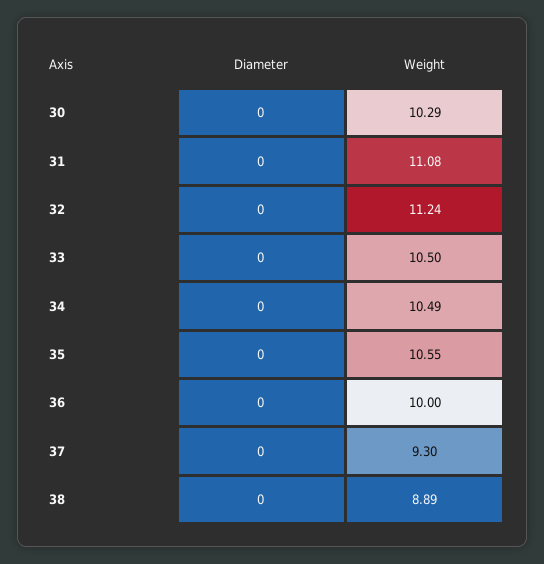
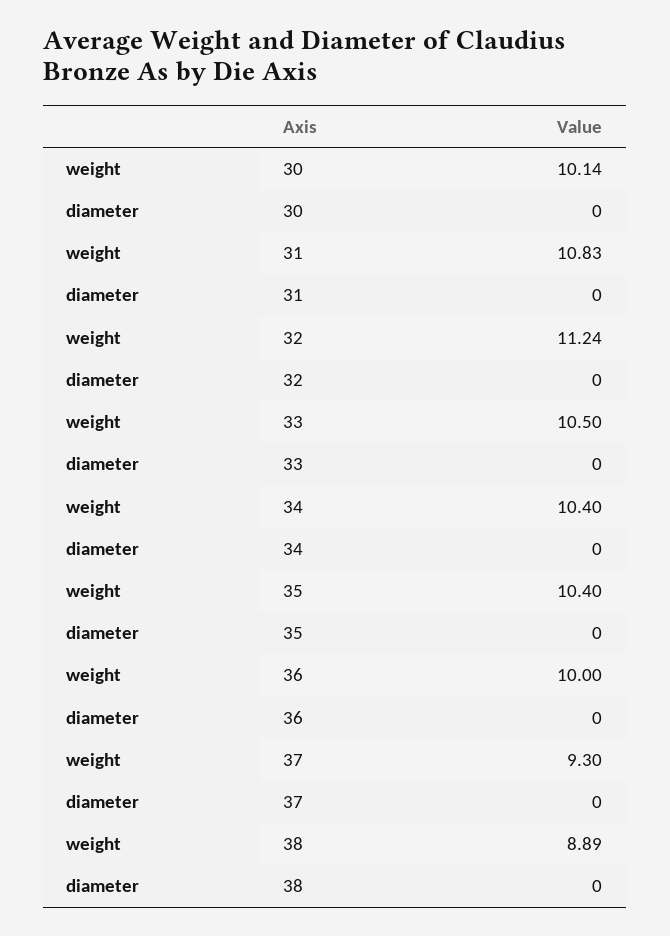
Weight, 30: 10.29 -> 10.14
Weight, 31: 11.08 -> 10.83
Weight, 34: 10.49 -> 10.4
Weight, 35: 10.55 -> 10.4

